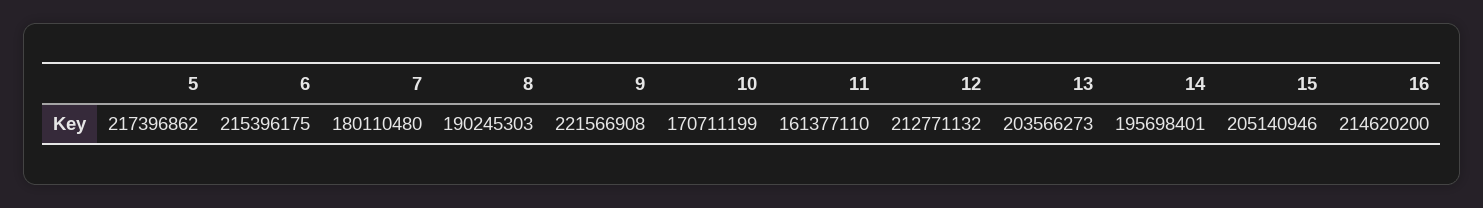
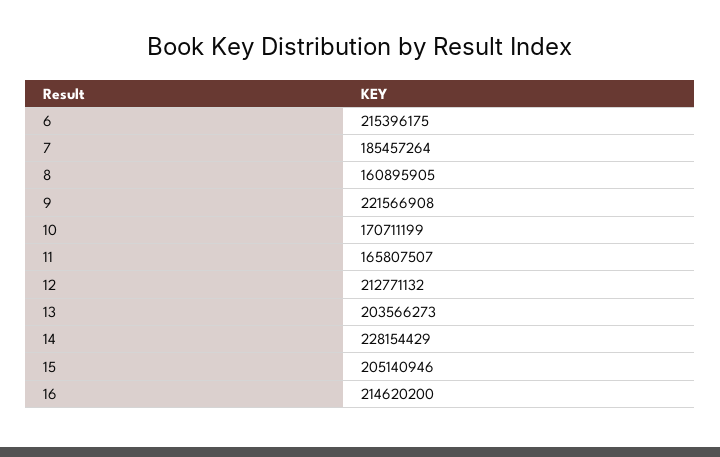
5: 217396862 -> none
7: 180110480 -> 185457264
8: 190245303 -> 160895905
11: 161377110 -> 165807507
14: 195698401 -> 228154429

